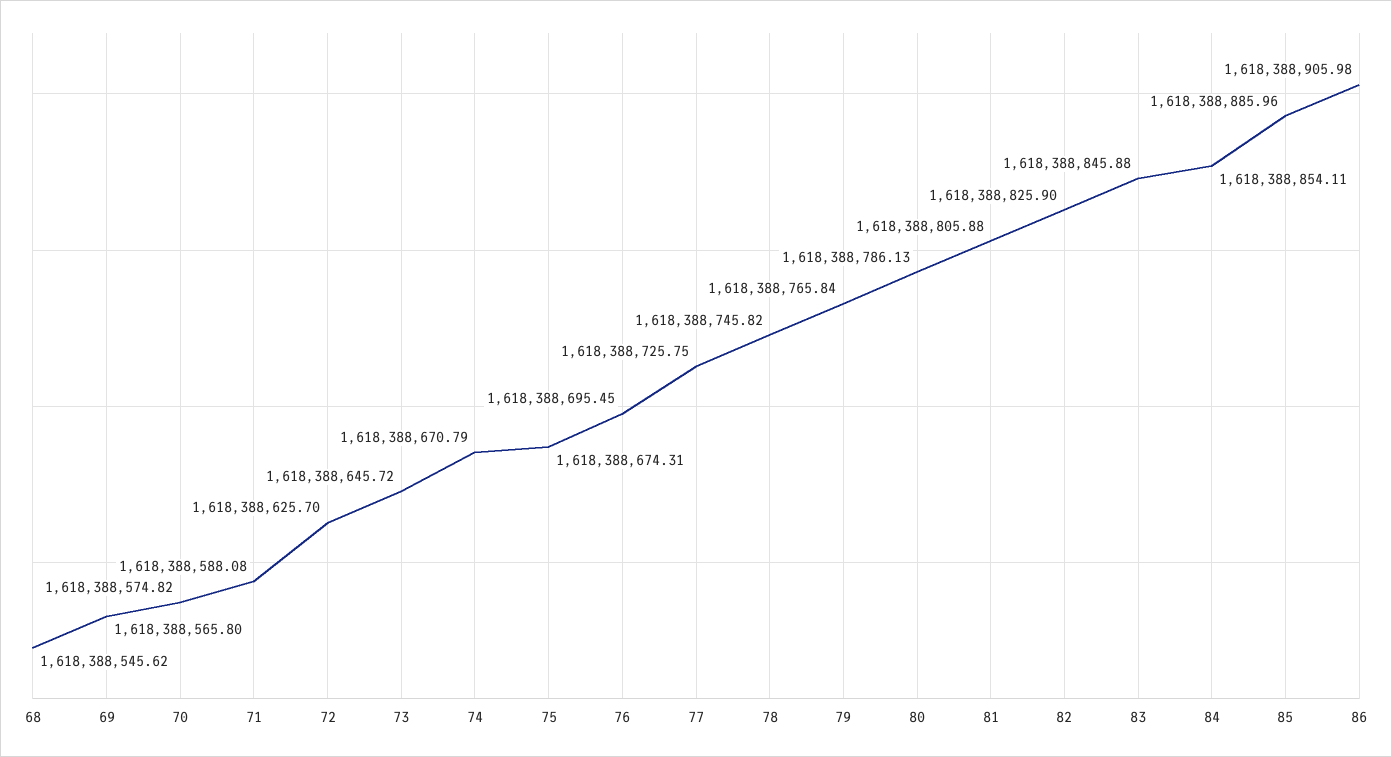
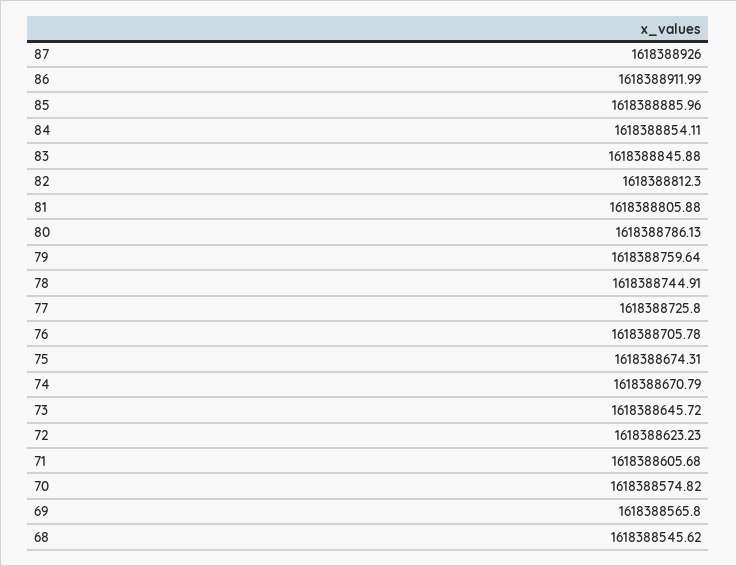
71: 1618388588.08 -> 1618388605.68
72: 1618388625.7 -> 1618388623.23
76: 1618388695.45 -> 1618388705.78
77: 1618388725.75 -> 1618388725.8
78: 1618388745.82 -> 1618388744.91
79: 1618388765.84 -> 1618388759.64
82: 1618388825.9 -> 1618388812.3
86: 1618388905.98 -> 1618388911.99
87: none -> 1618388926

